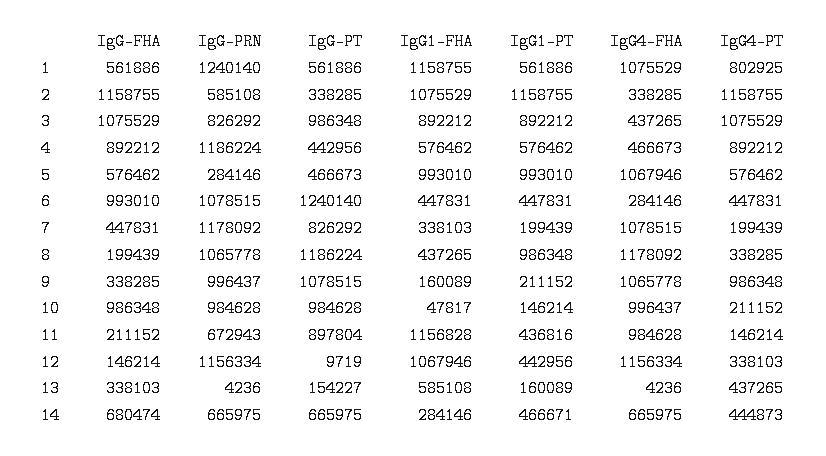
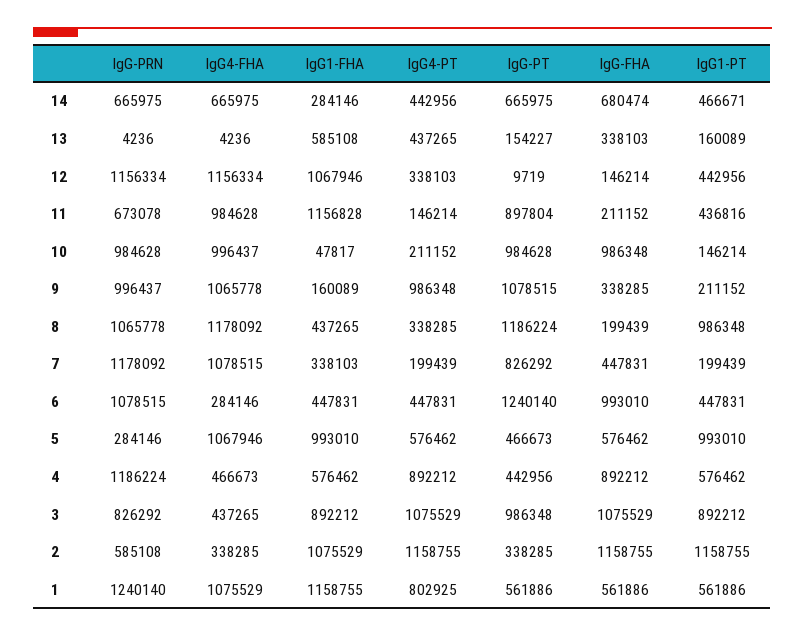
IgG-PRN, 11: 672943 -> 673078
IgG4-PT, 14: 444873 -> 442956

